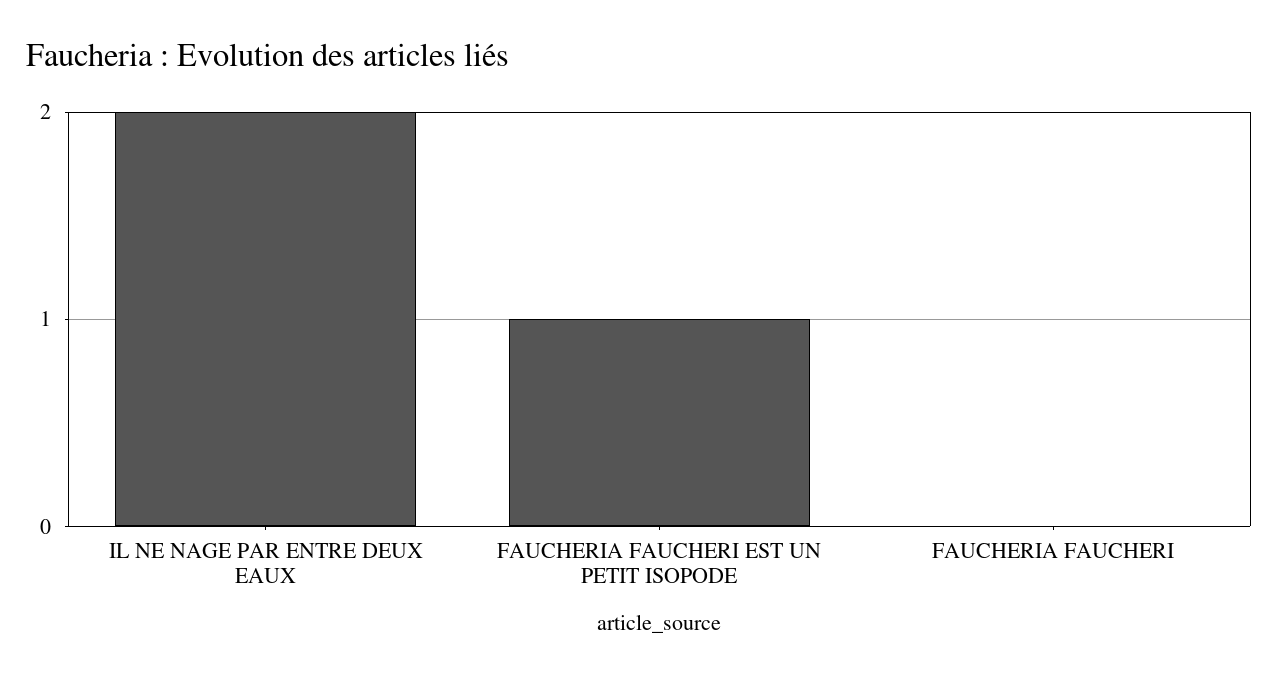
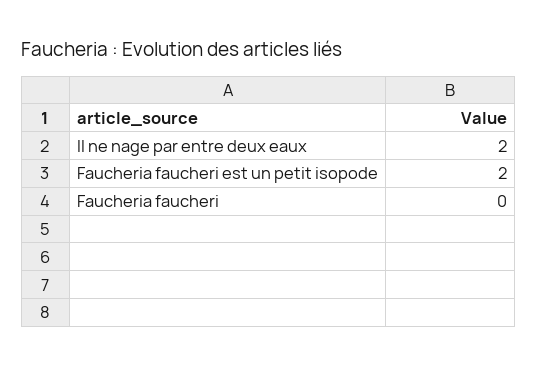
FAUCHERIA FAUCHERI EST UN PETIT ISOPODE: 1 -> 2

